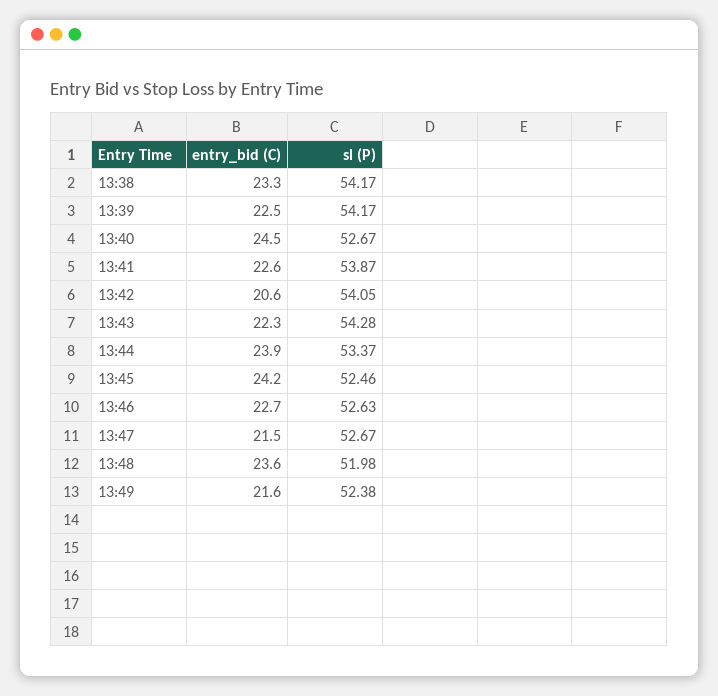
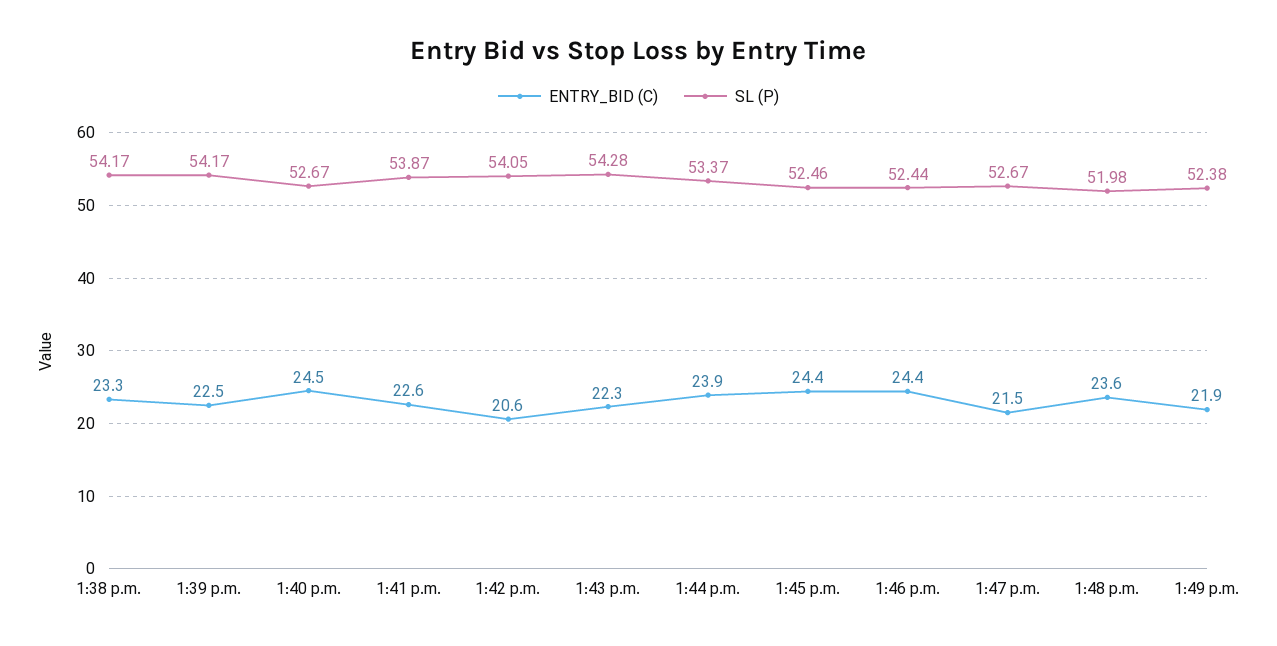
entry_bid (C), 13:45: 24.2 -> 24.4
entry_bid (C), 13:46: 22.7 -> 24.4
sl (P), 13:46: 52.63 -> 52.44
entry_bid (C), 13:49: 21.6 -> 21.9

